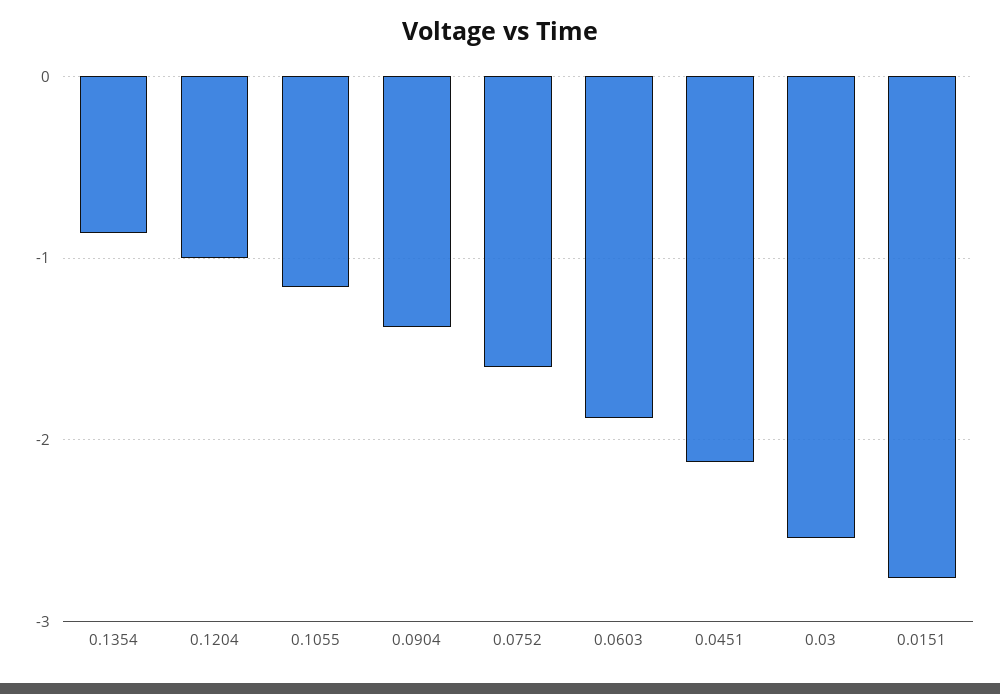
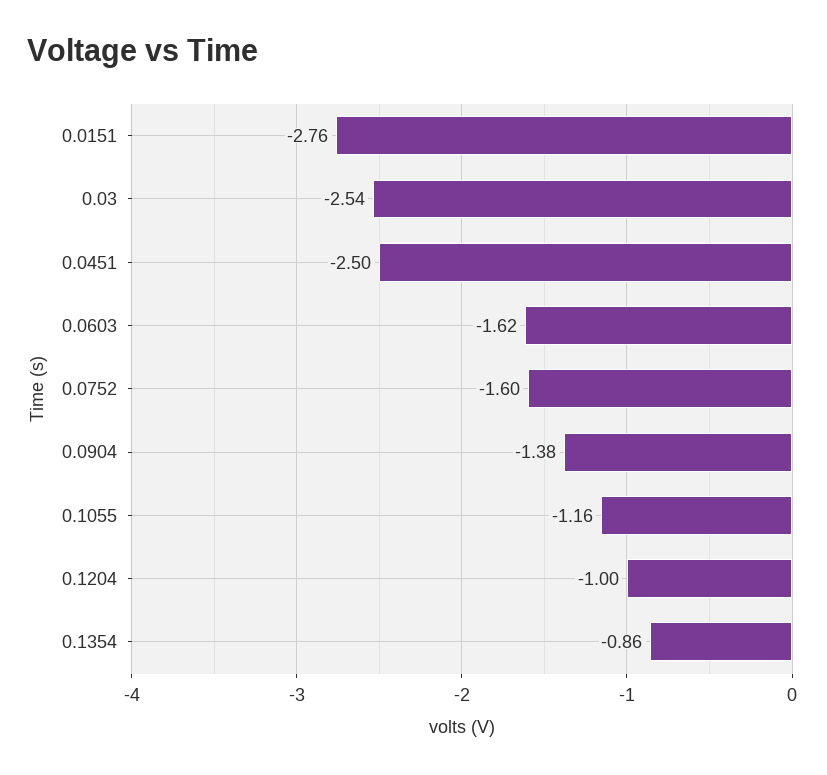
0.0603: -1.9 -> -1.62
0.0451: -2.1 -> -2.5

